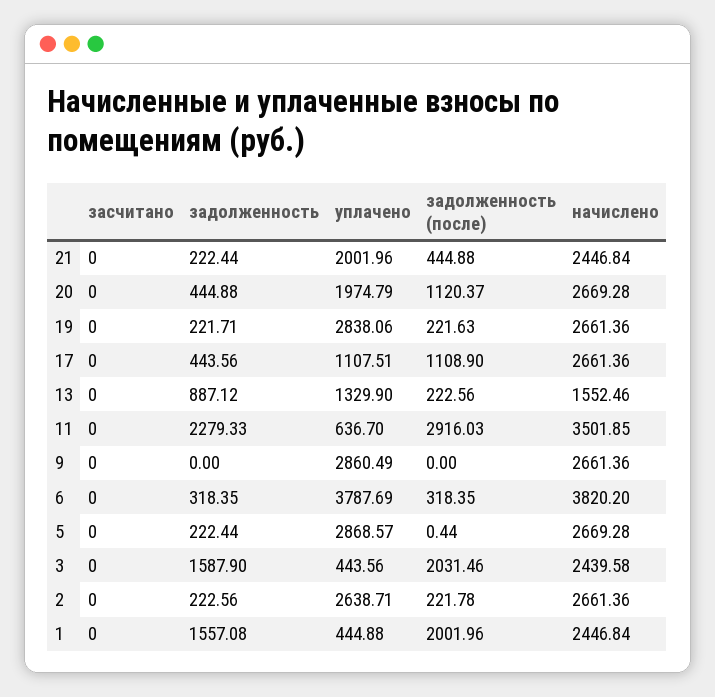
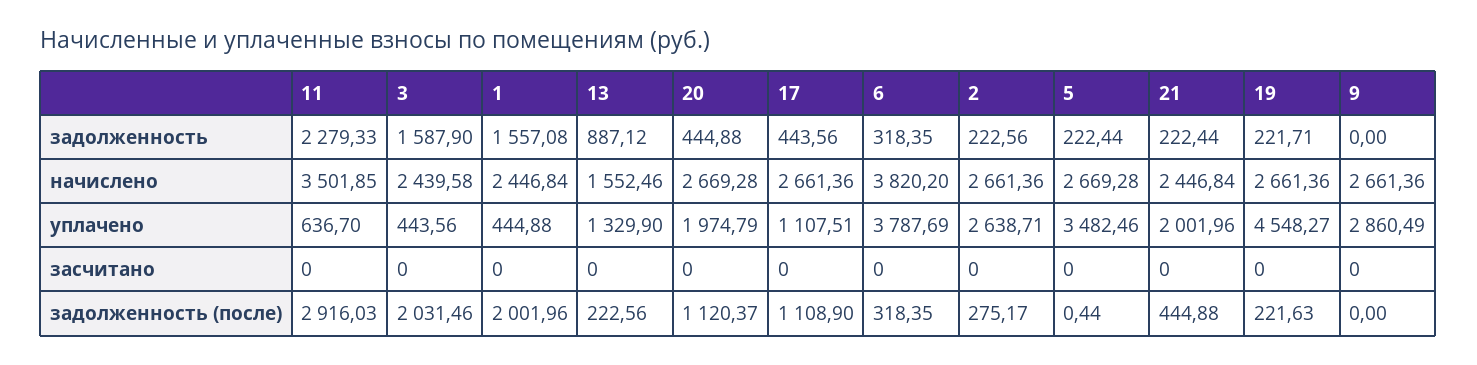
уплачено, 19: 2838.06 -> 4548.27
уплачено, 5: 2868.57 -> 3482.46
задолженность (после), 2: 221.78 -> 275.17

